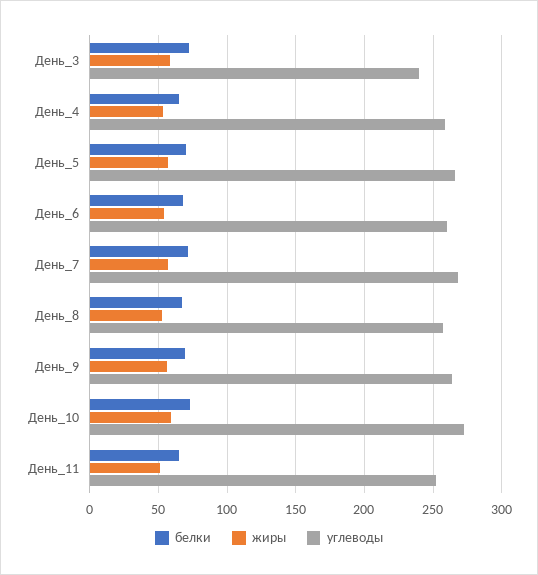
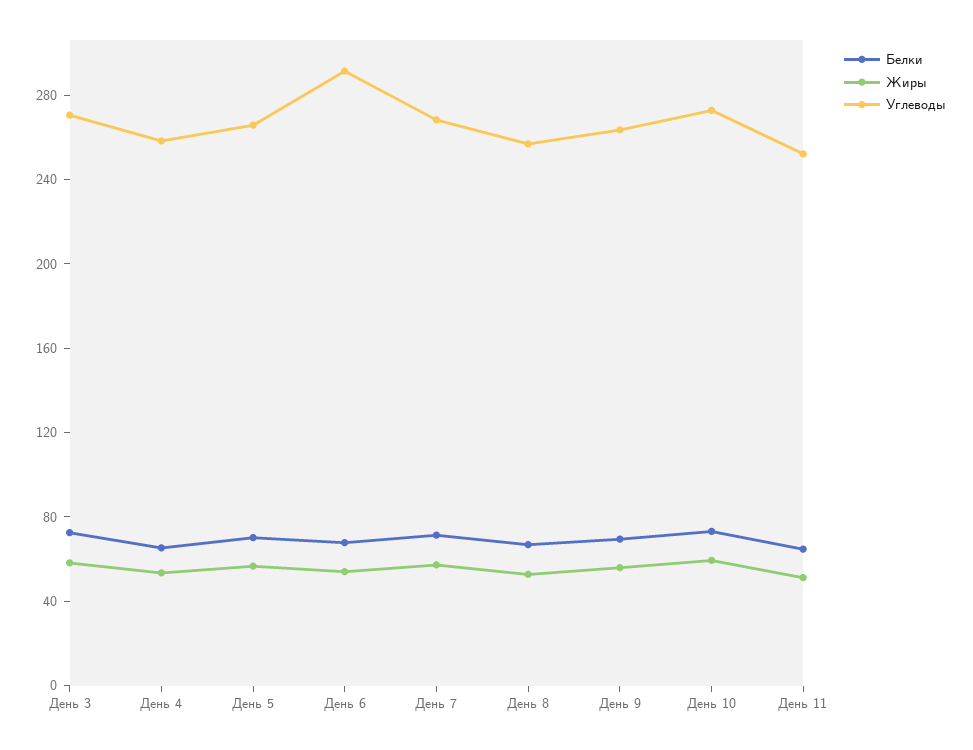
углеводы, День_3: 240 -> 270
углеводы, День_6: 260 -> 290

